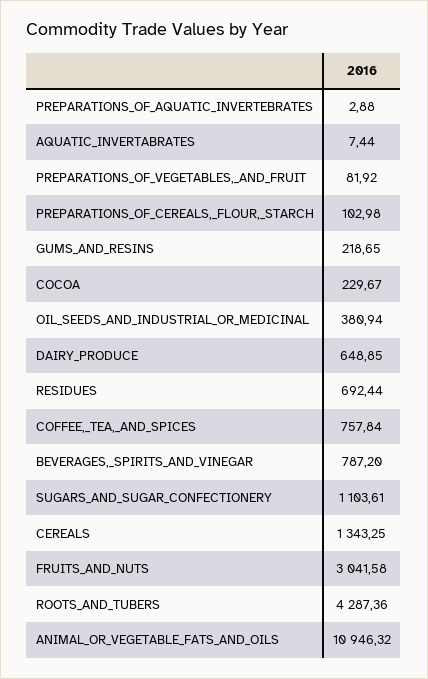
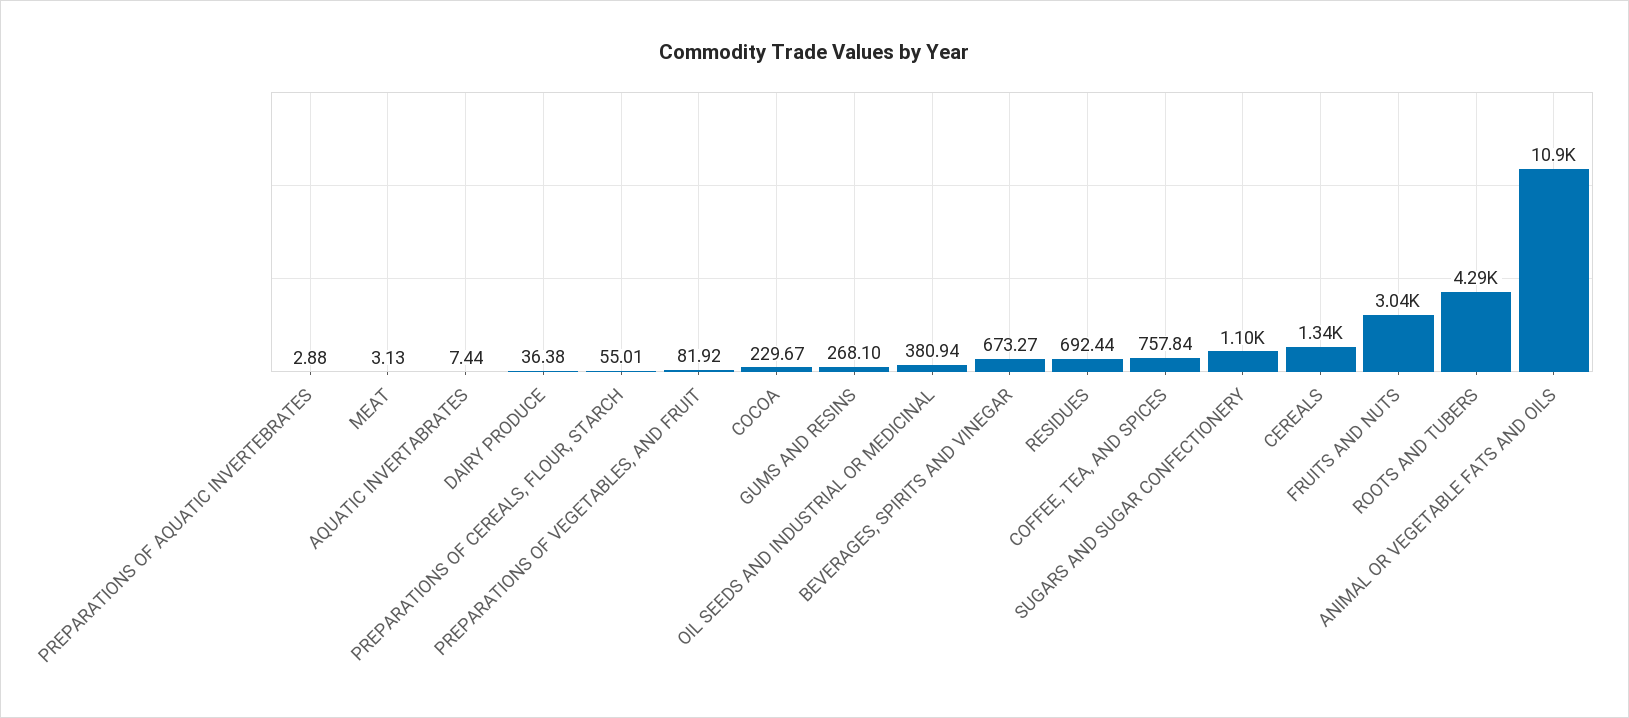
PREPARATIONS_OF_CEREALS,_FLOUR,_STARCH: 102.98 -> 55.01
GUMS_AND_RESINS: 218.65 -> 268.1
DAIRY_PRODUCE: 648.85 -> 36.38
BEVERAGES,_SPIRITS_AND_VINEGAR: 787.2 -> 673.27
MEAT: none -> 3.13

